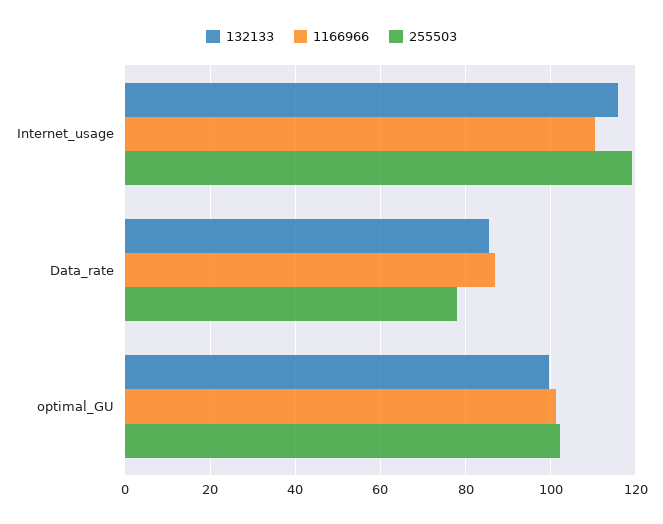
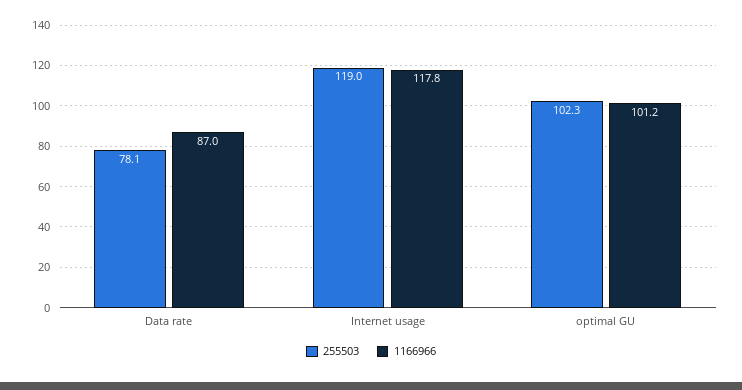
132133, Internet_usage: 116 -> none
1166966, Internet_usage: 110 -> 117.8
132133, Data_rate: 86 -> none
132133, optimal_GU: 100 -> none

